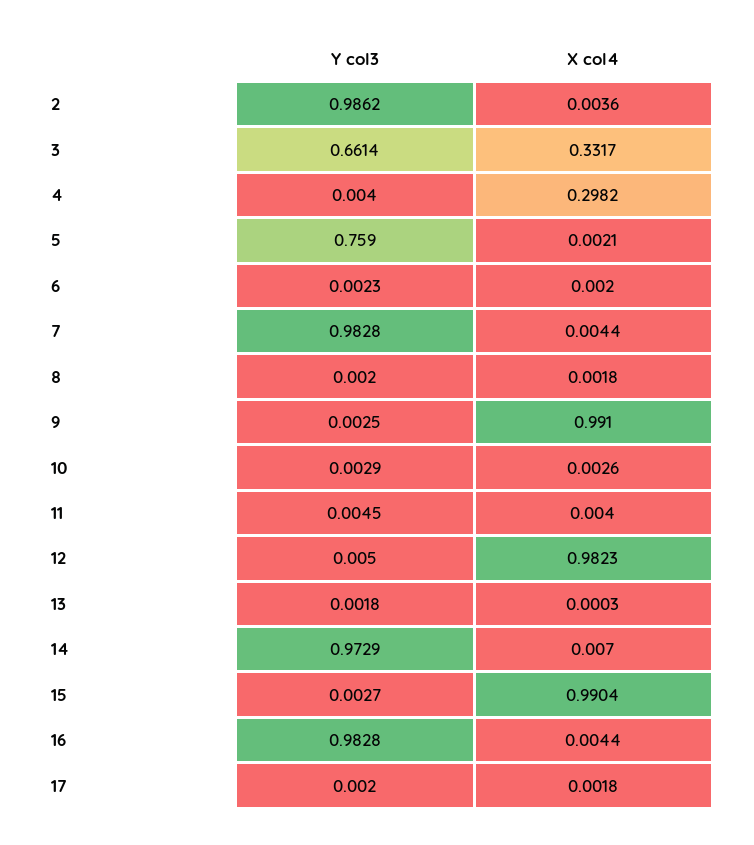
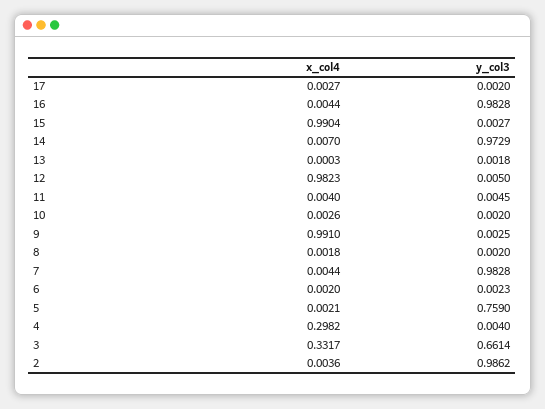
Y col3, 10: 0.0029 -> 0.002
X col4, 17: 0.0018 -> 0.0027

